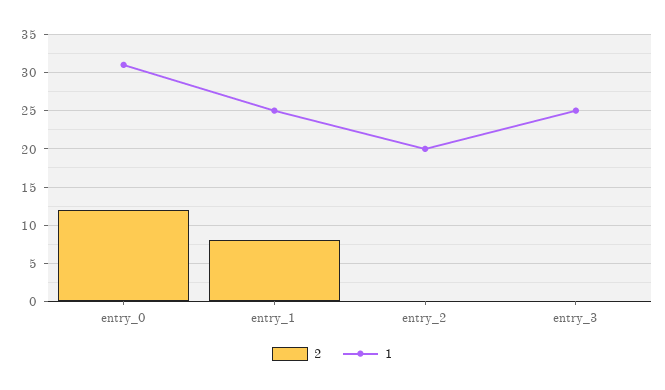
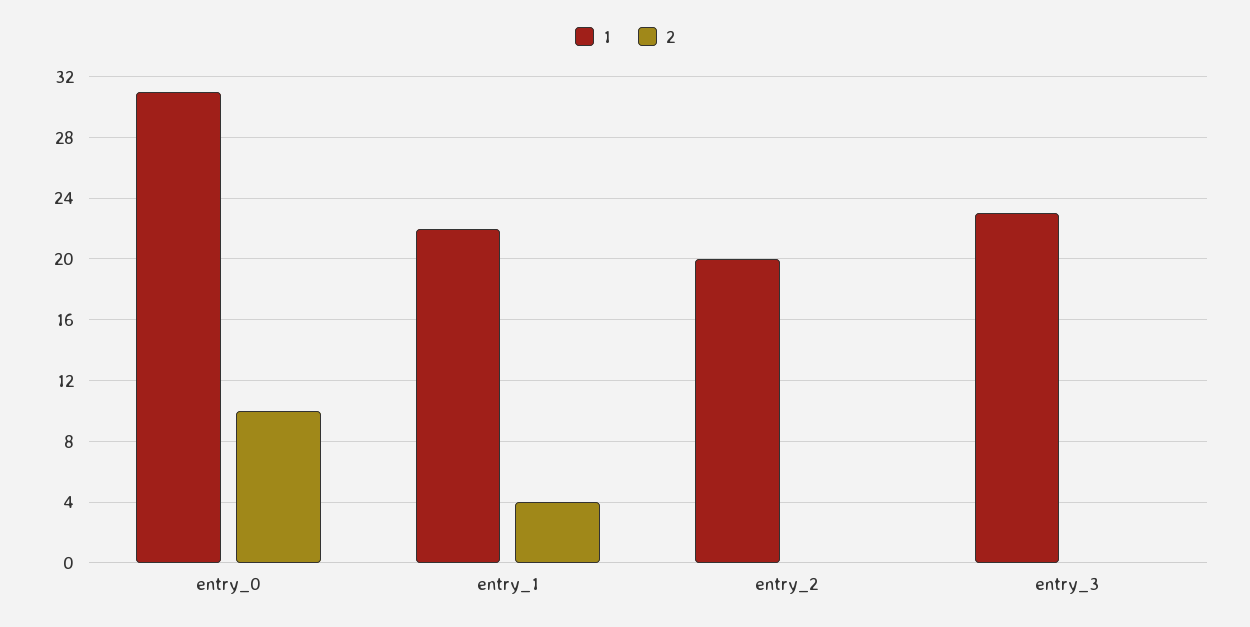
2, entry_0: 12 -> 10
2, entry_1: 8 -> 4
1, entry_1: 25 -> 22
1, entry_3: 25 -> 23

